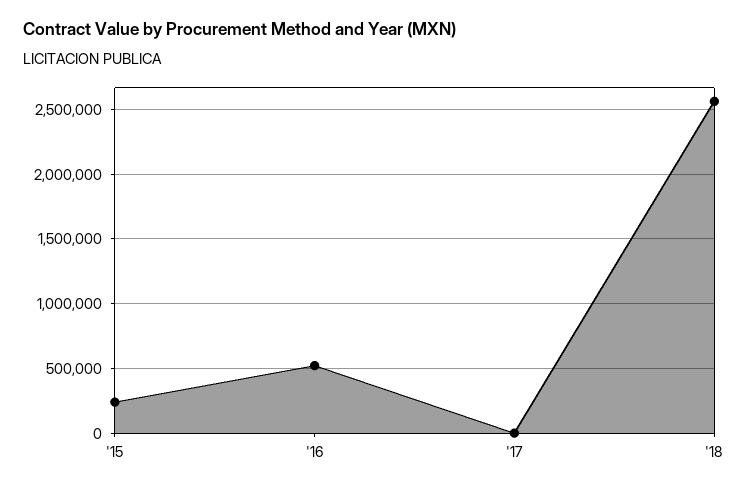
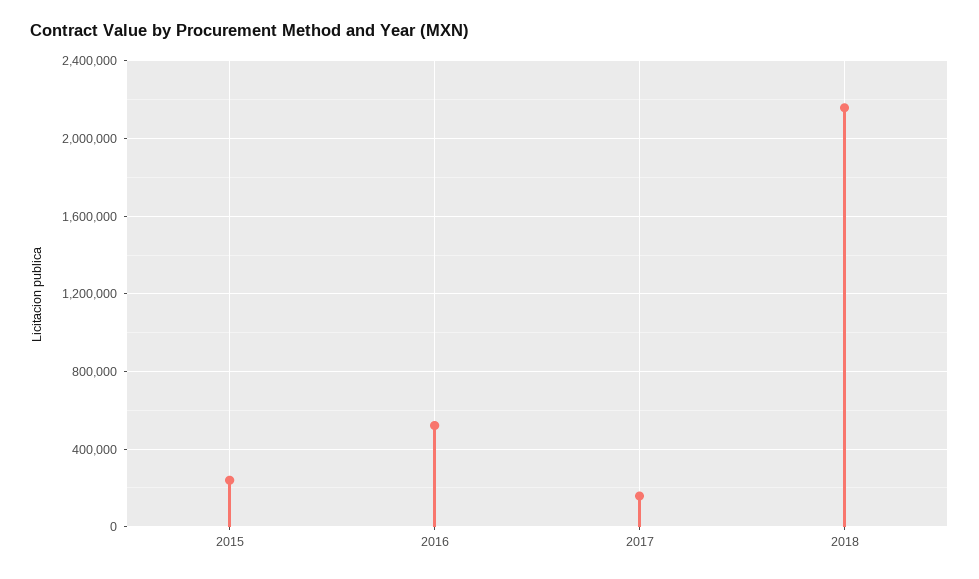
'17: 0 -> 150000
'18: 2550000 -> 2150000

